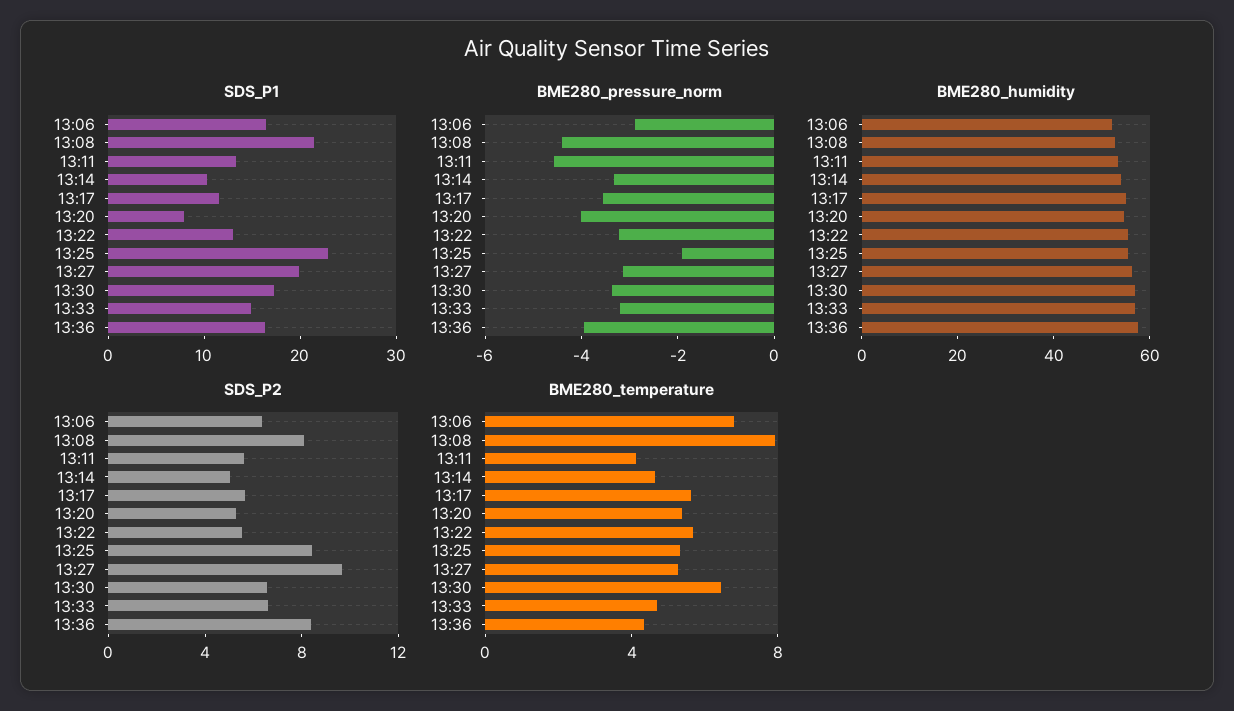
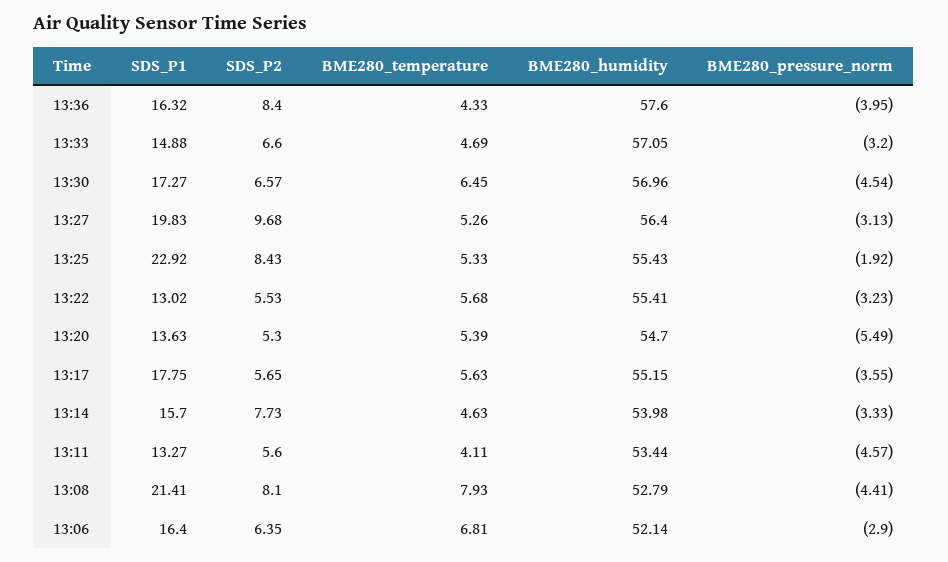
SDS_P1, 13:14: 10 -> 15.7
SDS_P1, 13:17: 12 -> 17.75
SDS_P1, 13:20: 8 -> 13.63
BME280_pressure_norm, 13:20: -4 -> -5.49
BME280_pressure_norm, 13:30: -3.5 -> -4.54
SDS_P2, 13:14: 5 -> 7.73

